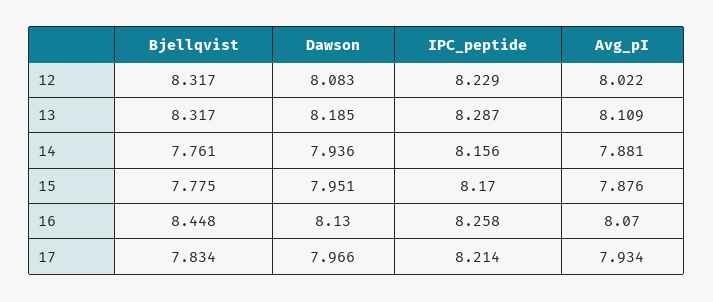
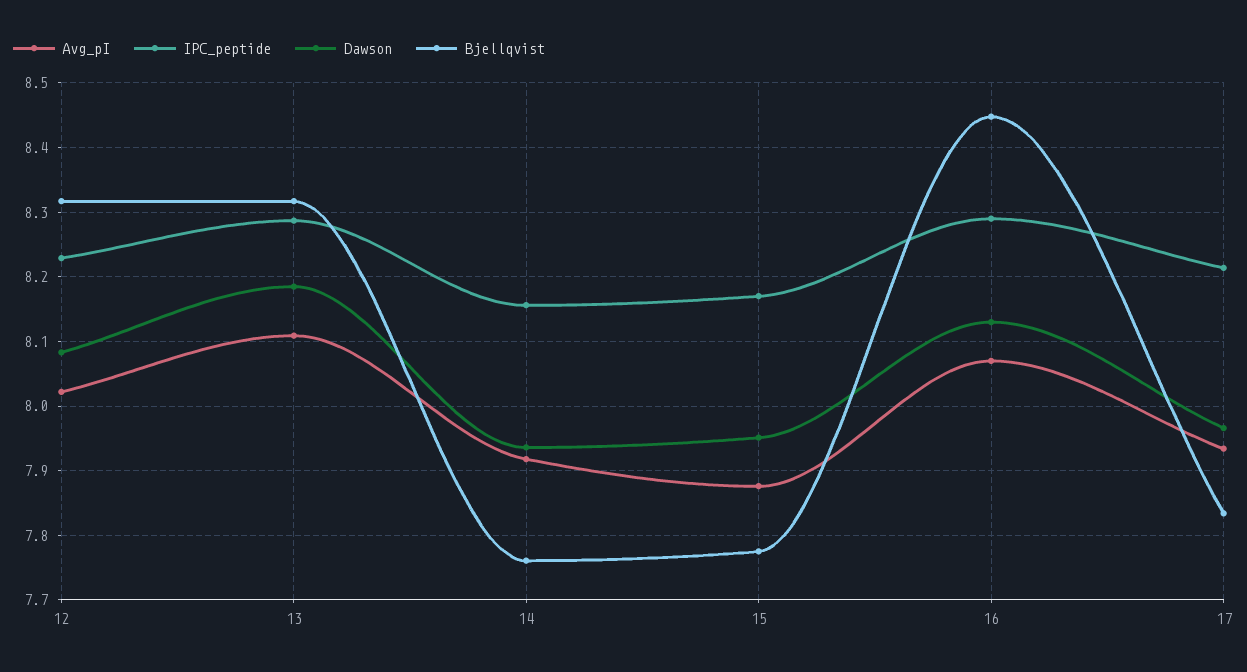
Avg_pI, 14: 7.881 -> 7.92
IPC_peptide, 16: 8.258 -> 8.29

